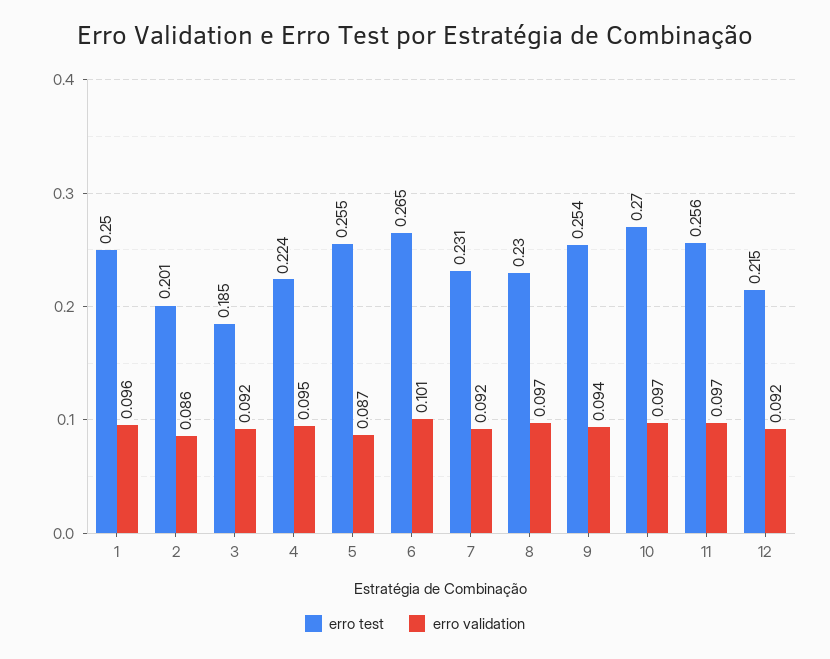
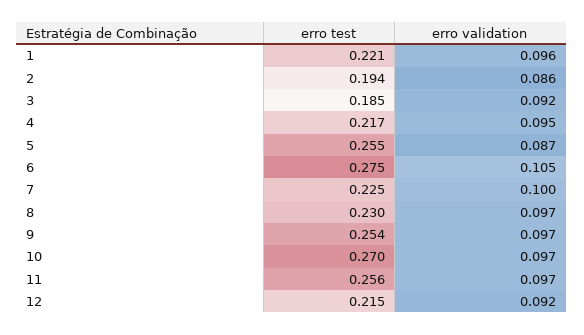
erro test, 1: 0.25 -> 0.221
erro test, 2: 0.201 -> 0.194
erro test, 4: 0.224 -> 0.217
erro test, 6: 0.265 -> 0.275
erro validation, 6: 0.101 -> 0.105
erro test, 7: 0.231 -> 0.225
erro validation, 7: 0.092 -> 0.1
erro validation, 9: 0.094 -> 0.097

